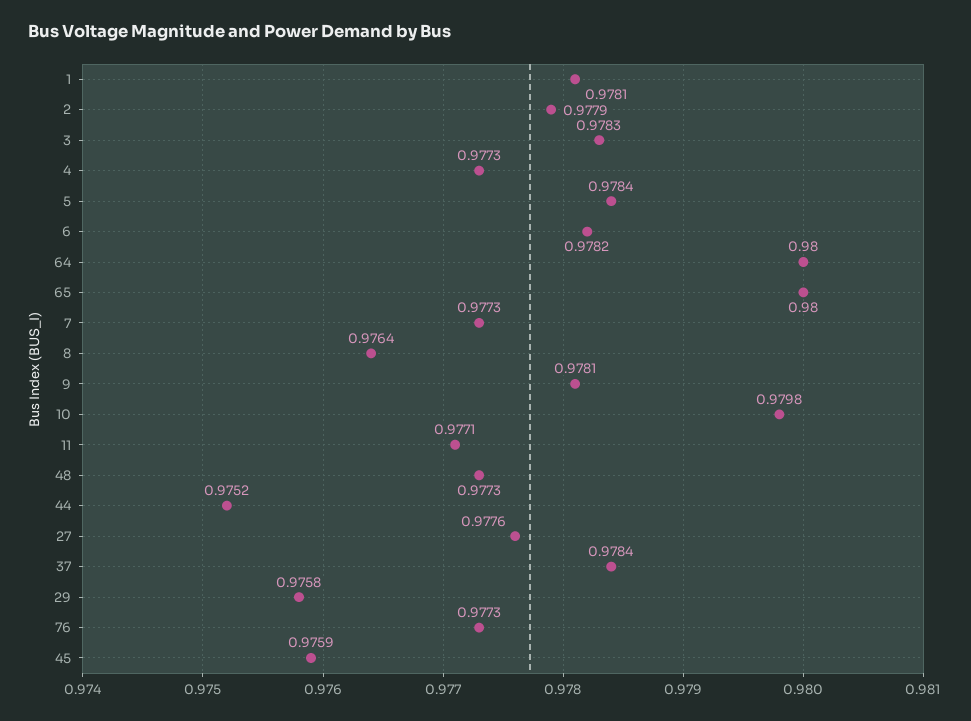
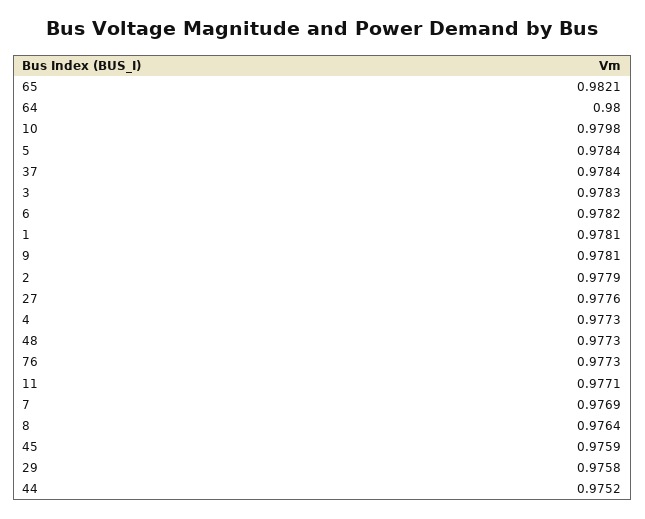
65: 0.98 -> 0.9821
7: 0.9773 -> 0.9769

